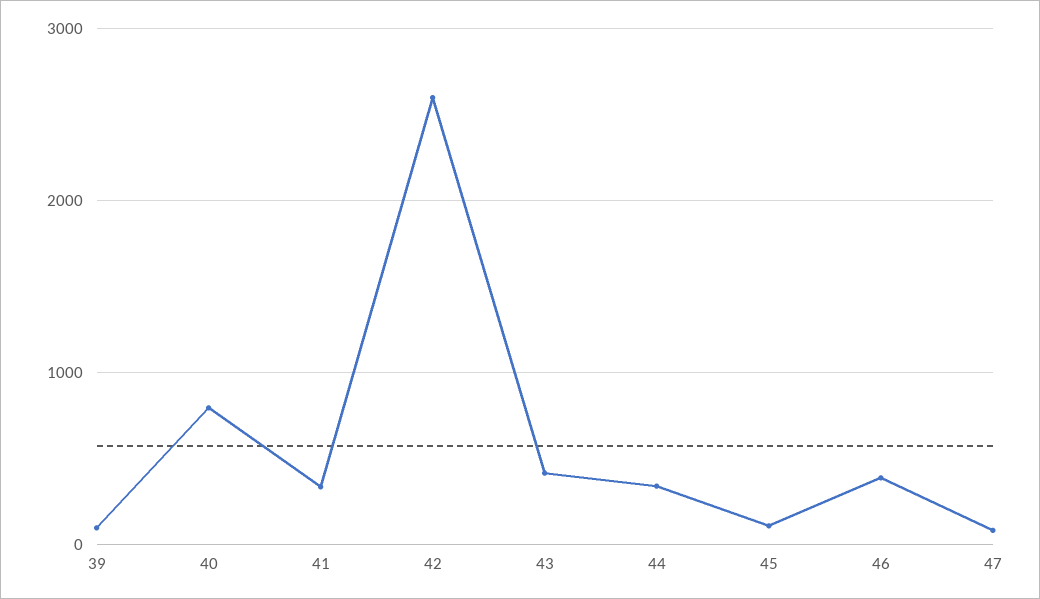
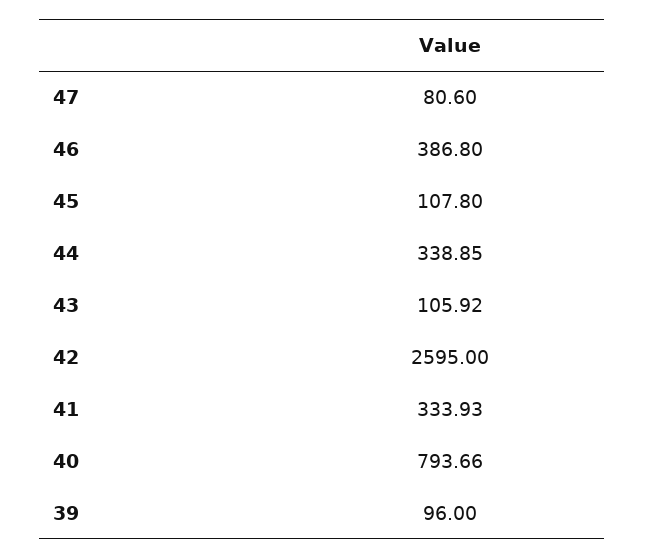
43: 400 -> 105.92

